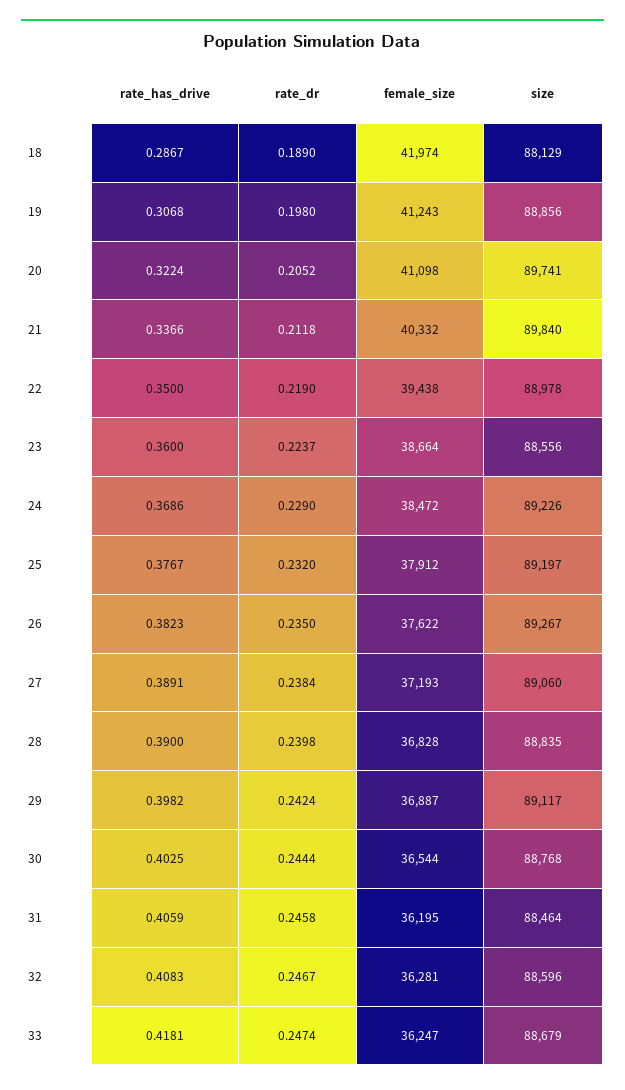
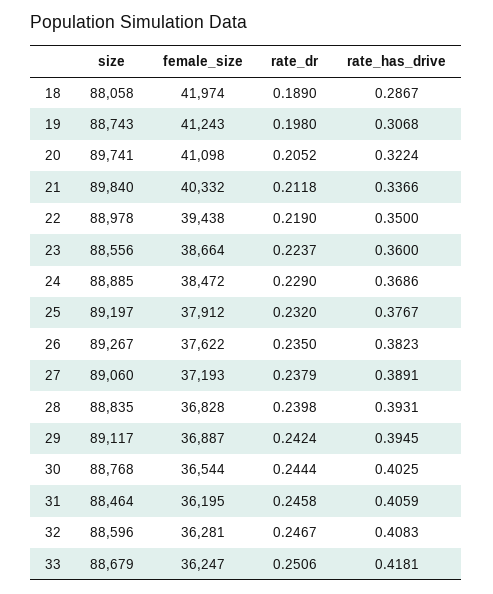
size, 18: 88129 -> 88058
size, 19: 88856 -> 88743
size, 24: 89226 -> 88885
rate_dr, 27: 0.2384 -> 0.2379
rate_has_drive, 28: 0.39 -> 0.3931
rate_has_drive, 29: 0.3982 -> 0.3945
rate_dr, 33: 0.2474 -> 0.2506

